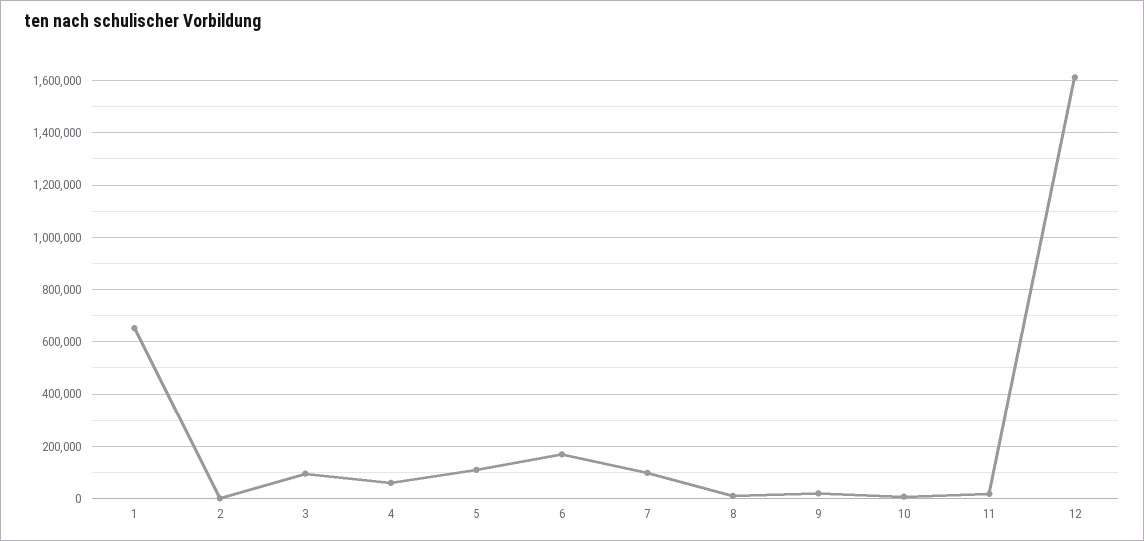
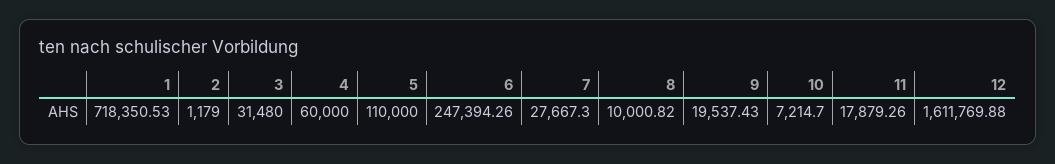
1: 650000 -> 718350.53
3: 100000 -> 31480
6: 175000 -> 247394.26
7: 100000 -> 27667.3

